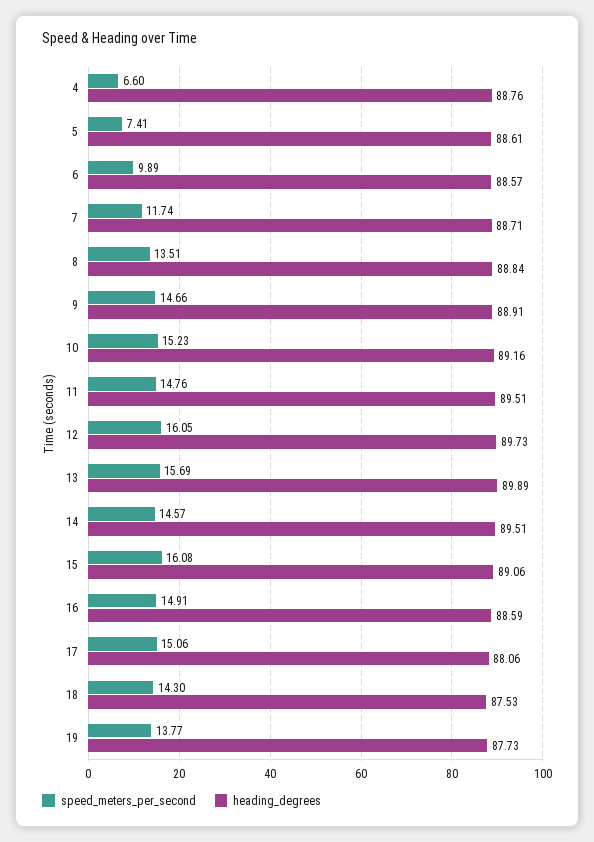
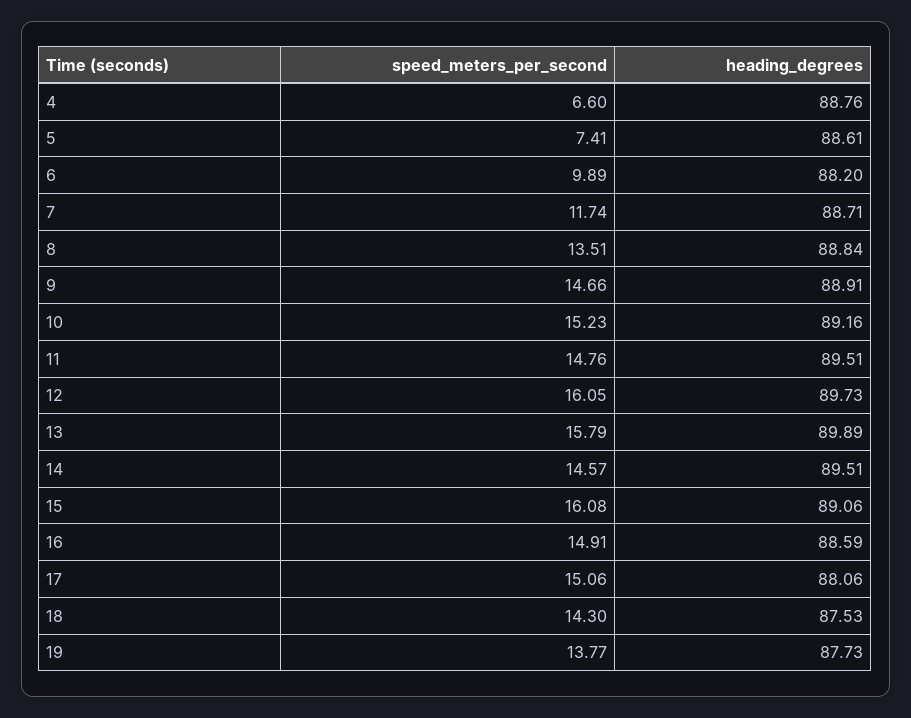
heading_degrees, 6: 88.57 -> 88.2
speed_meters_per_second, 13: 15.69 -> 15.79

